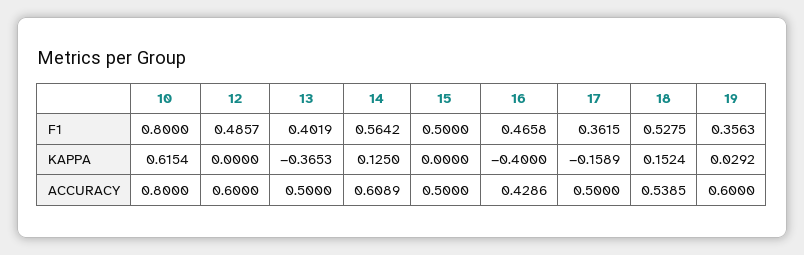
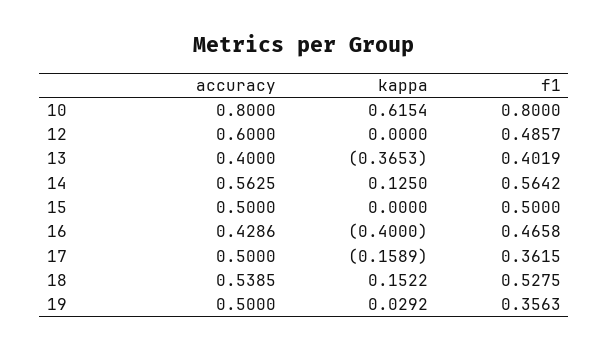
18, KAPPA: 0.1524 -> 0.1522
13, ACCURACY: 0.5 -> 0.4
14, ACCURACY: 0.6089 -> 0.5625
19, ACCURACY: 0.6 -> 0.5

